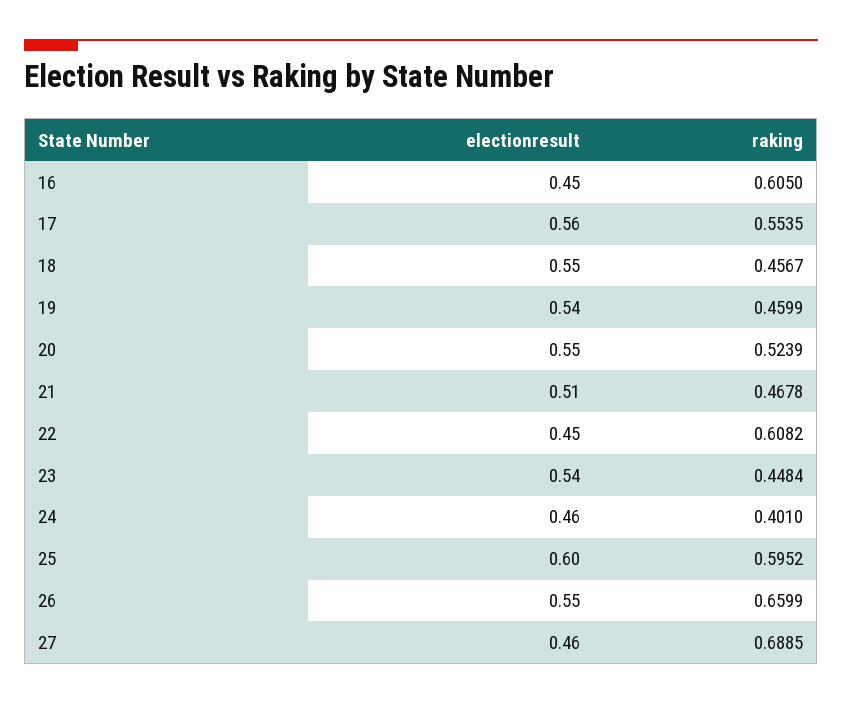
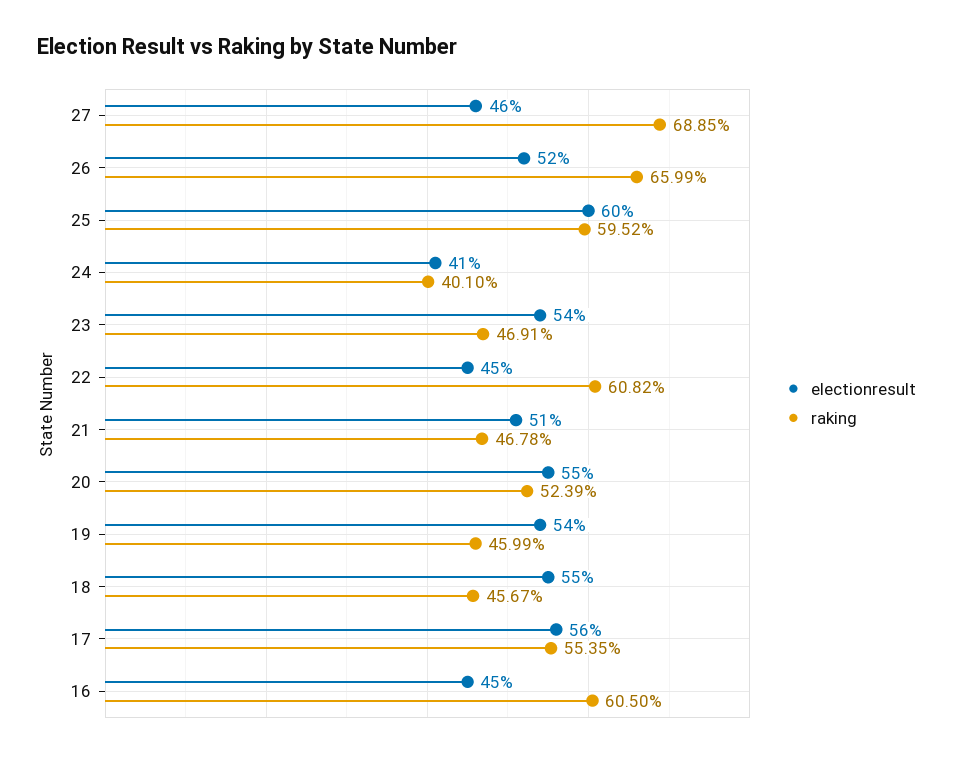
raking, 23: 0.4484 -> 0.4691
electionresult, 24: 0.46 -> 0.41
electionresult, 26: 0.55 -> 0.52

